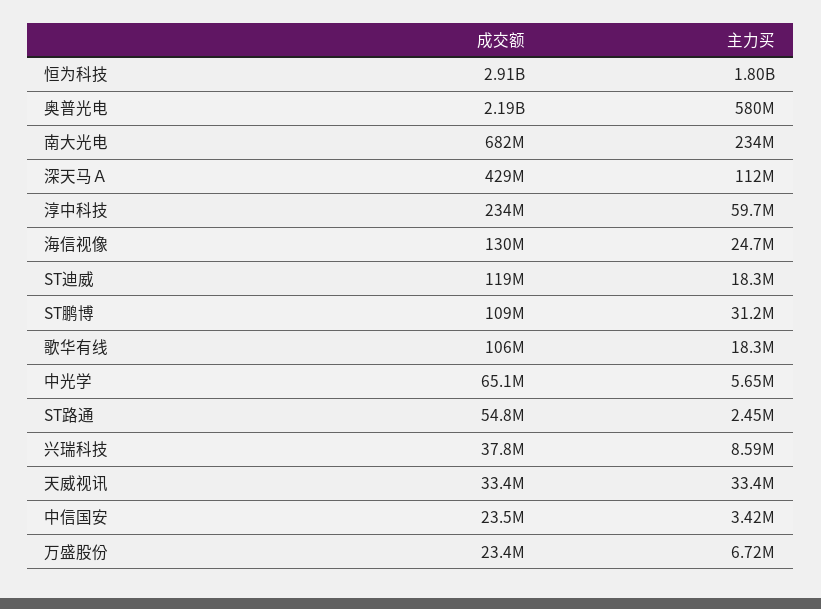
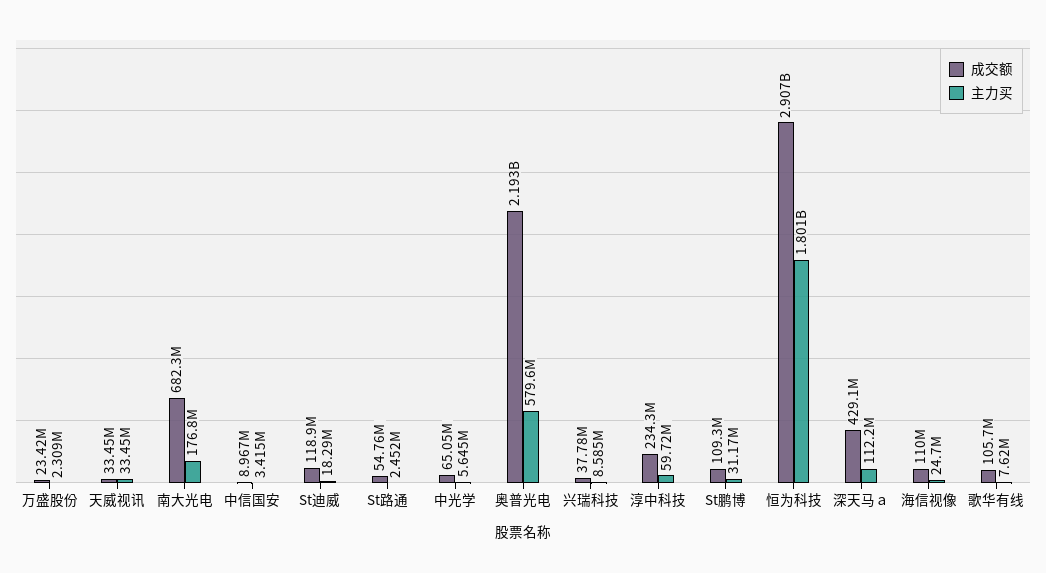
主力买, 南大光电: 234000000 -> 176800000
成交额, 海信视像: 130000000 -> 110000000
主力买, 歌华有线: 18300000 -> 7620000
成交额, 中信国安: 23500000 -> 8967000
主力买, 万盛股份: 6720000 -> 2309000

